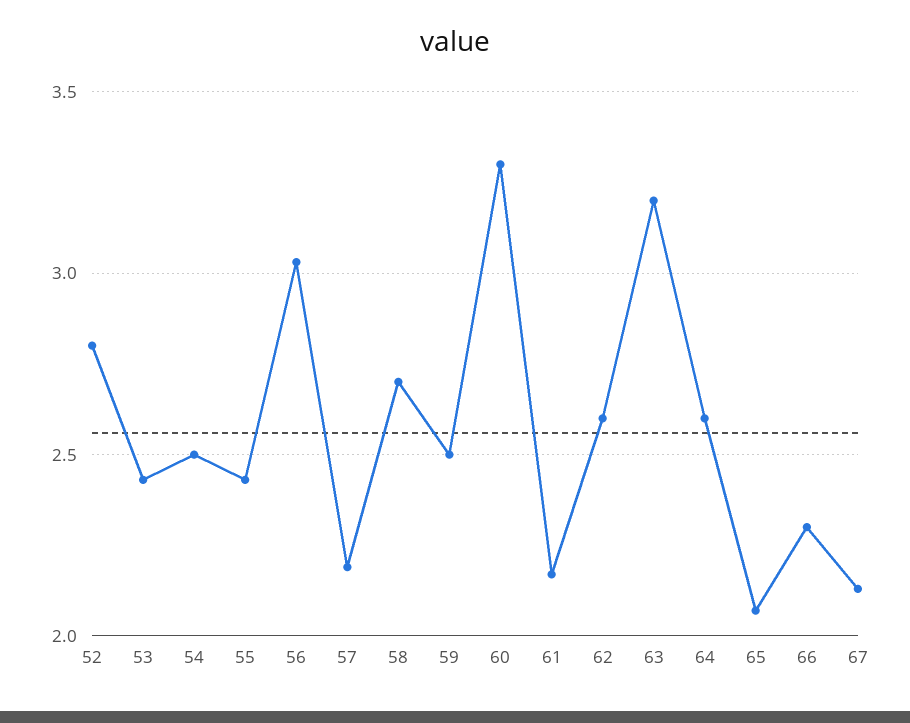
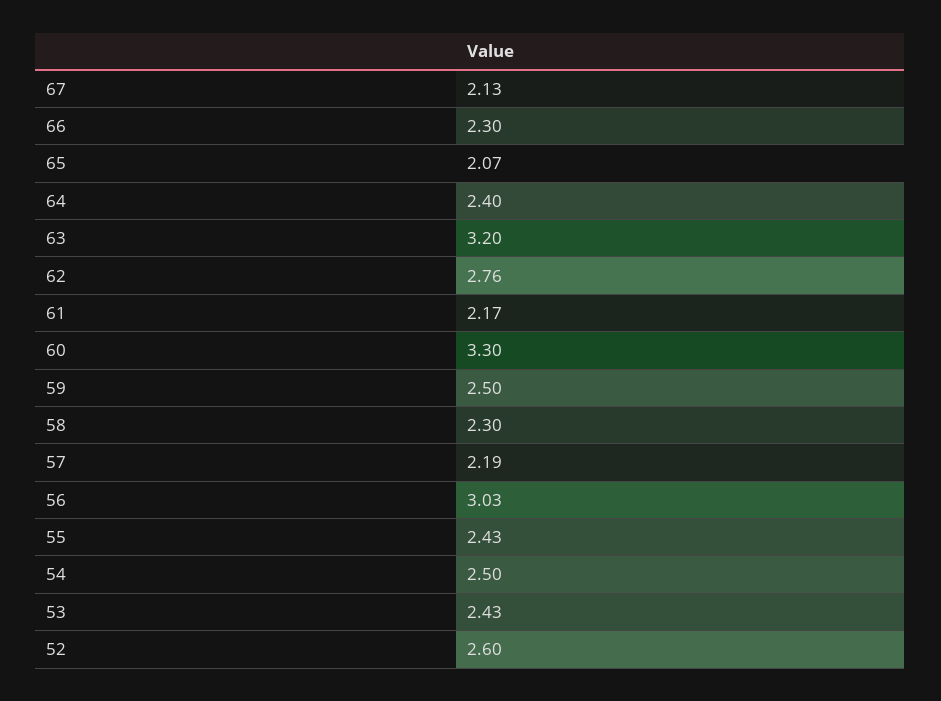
52: 2.8 -> 2.6
58: 2.7 -> 2.3
62: 2.6 -> 2.76
64: 2.6 -> 2.4

